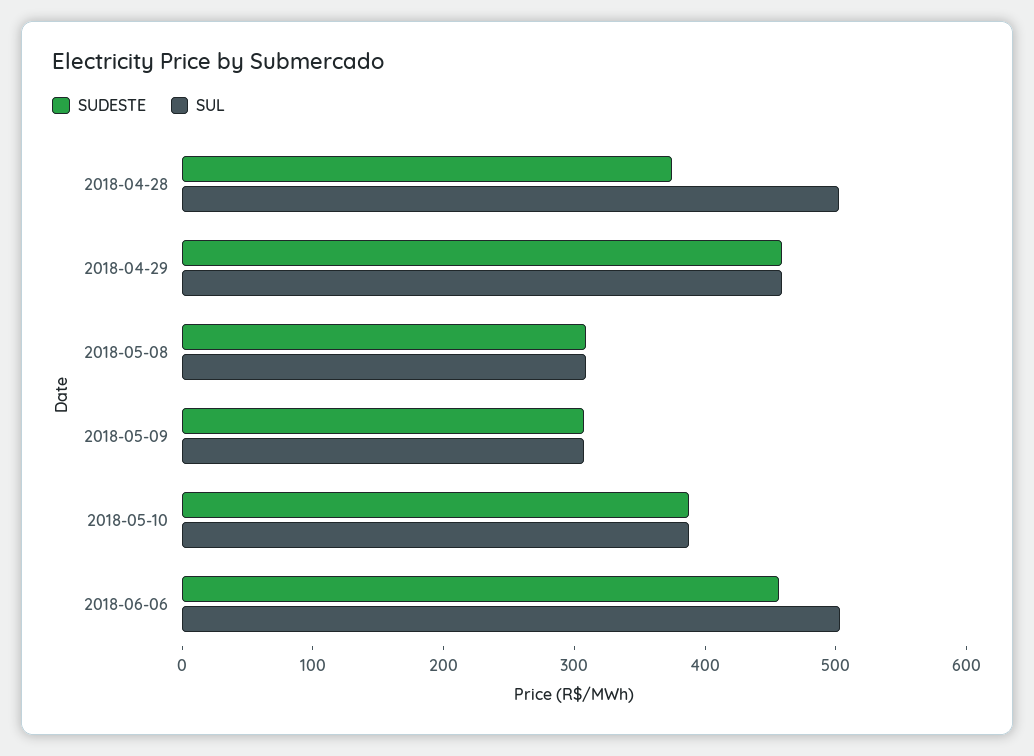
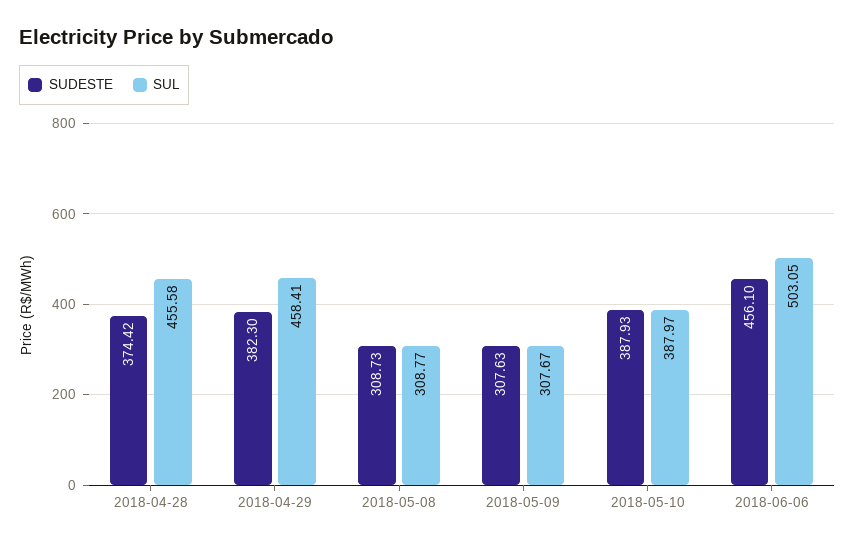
SUL, 2018-04-28: 500 -> 455.58
SUDESTE, 2018-04-29: 460 -> 382.3

